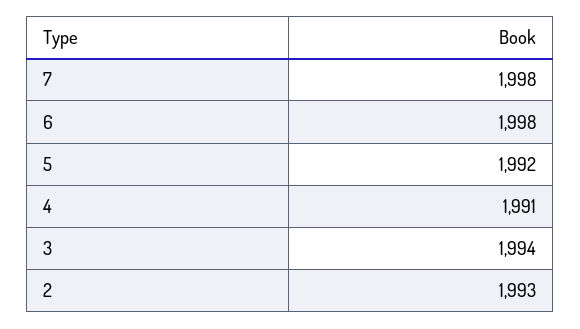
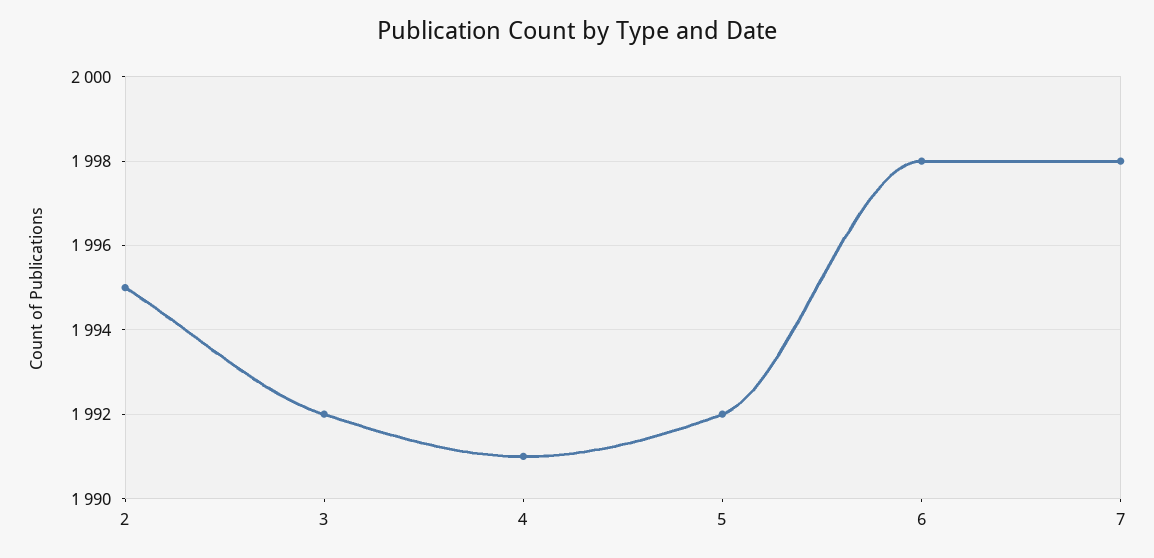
3: 1994 -> 1992
2: 1993 -> 1995

